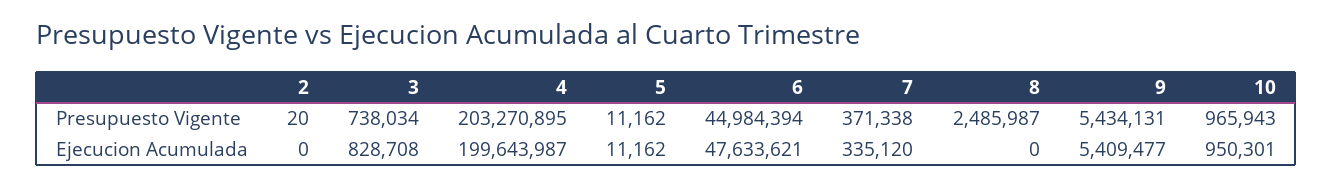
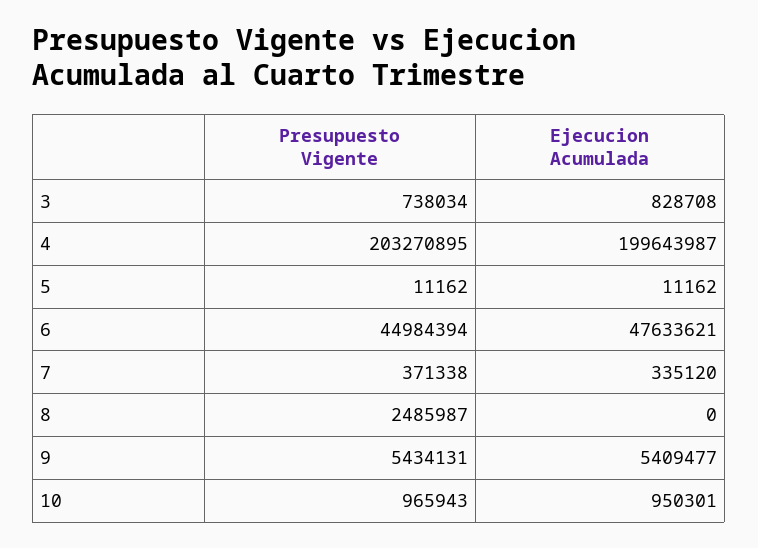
2, Presupuesto Vigente: 20 -> none
2, Ejecucion Acumulada: 0 -> none

